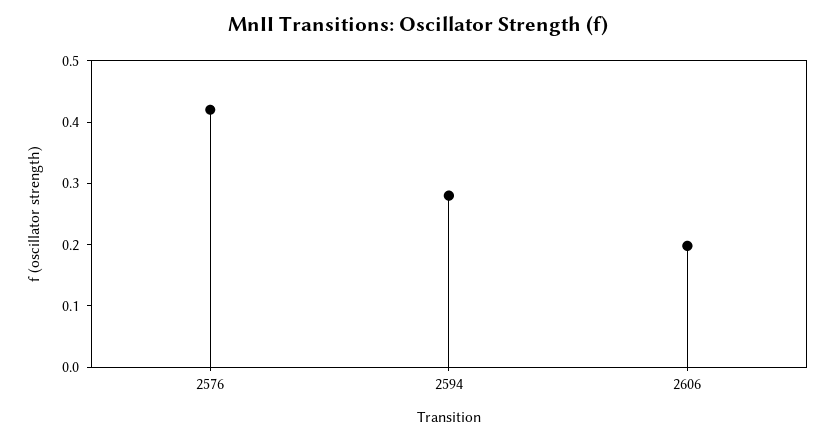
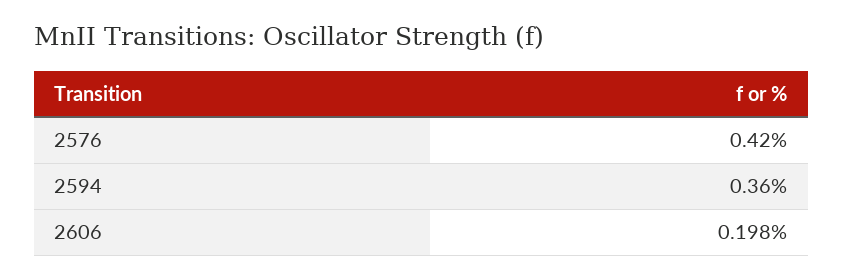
2594: 0.28 -> 0.36

